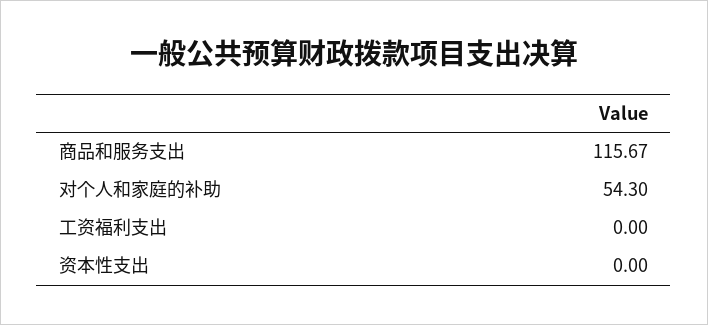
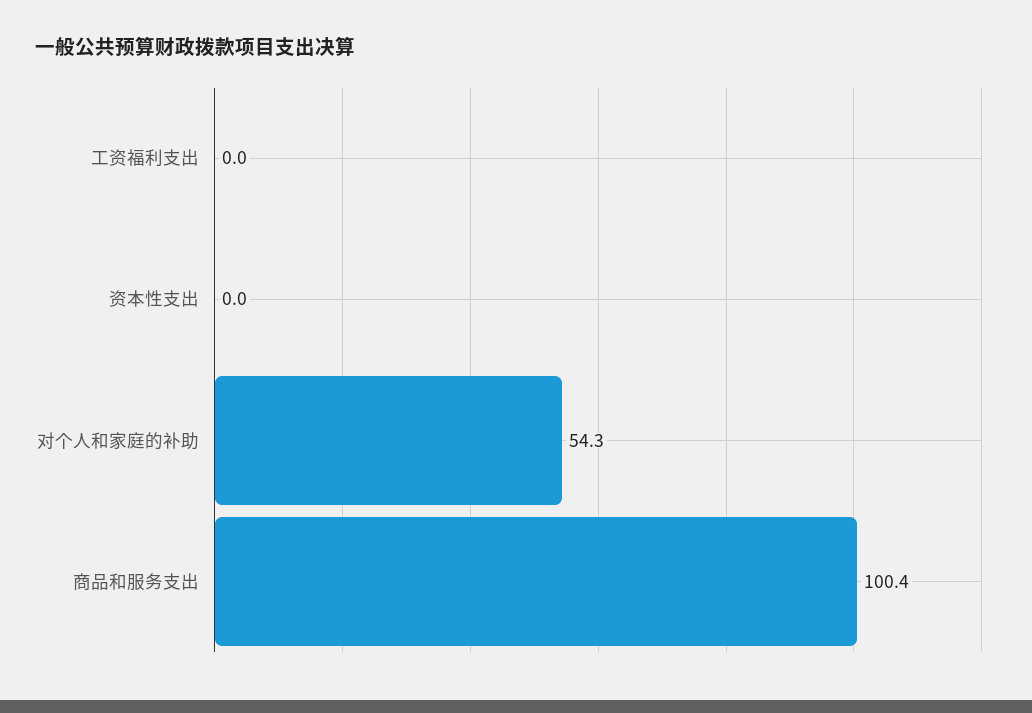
商品和服务支出: 115.67 -> 100.4

